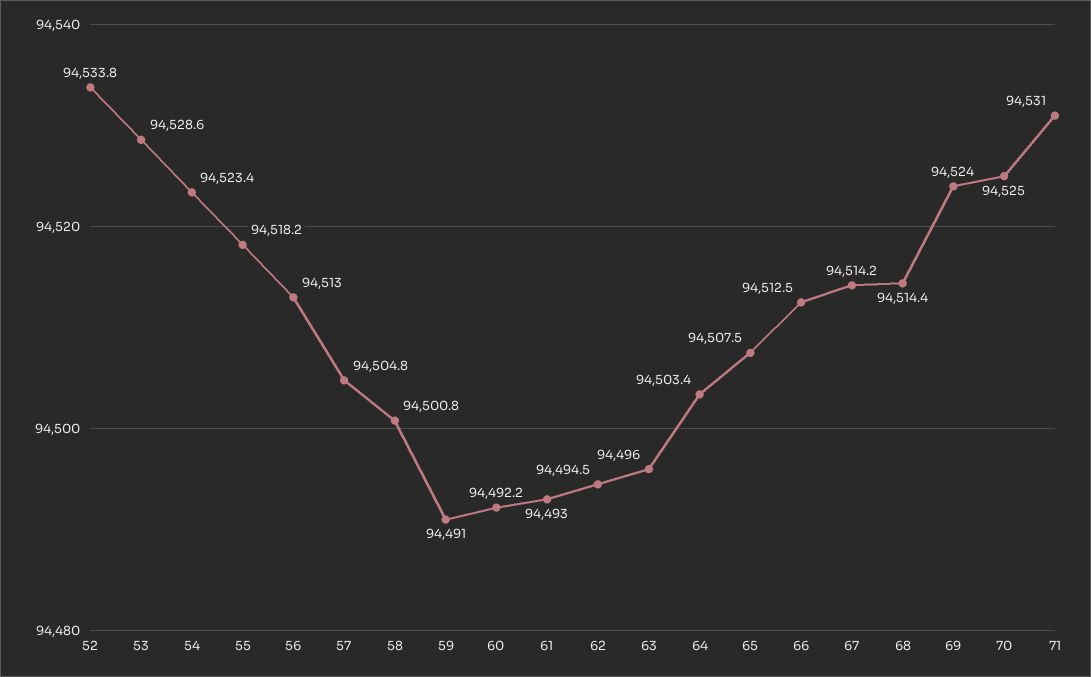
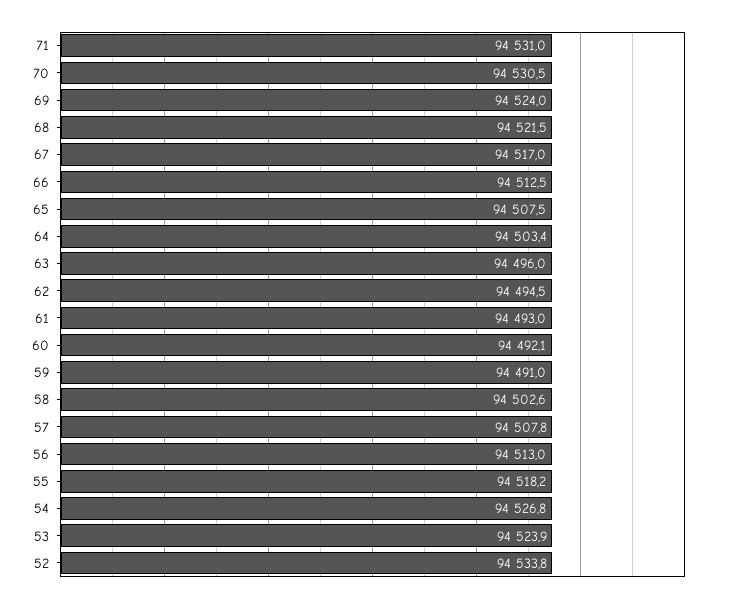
53: 94528.6 -> 94523.9
54: 94523.4 -> 94526.8
57: 94504.8 -> 94507.8
58: 94500.8 -> 94502.6
60: 94492.2 -> 94492.1
67: 94514.2 -> 94517
68: 94514.4 -> 94521.5
70: 94525 -> 94530.5

